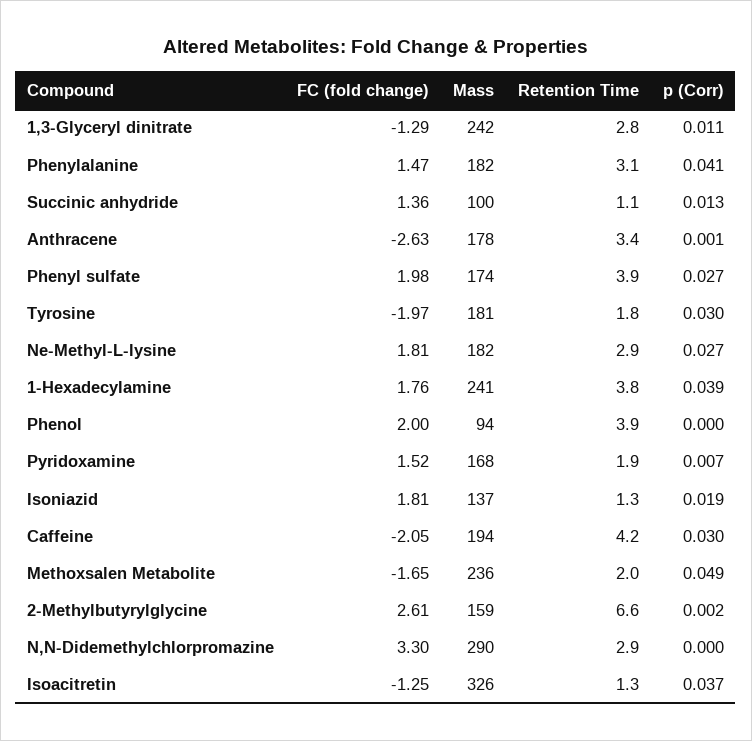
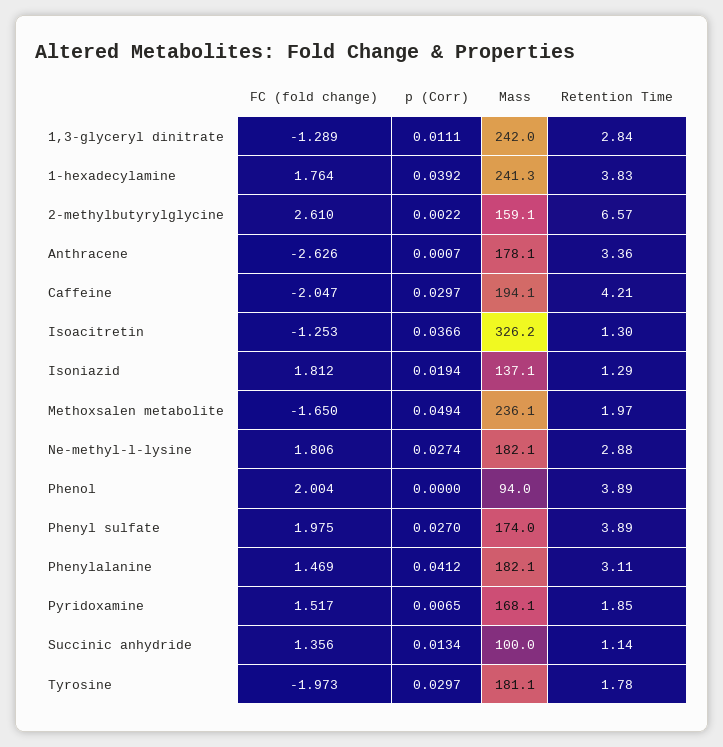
FC (fold change), N,N-Didemethylchlorpromazine: 3.3 -> none
Mass, N,N-Didemethylchlorpromazine: 290 -> none
Retention Time, N,N-Didemethylchlorpromazine: 2.9 -> none
p (Corr), N,N-Didemethylchlorpromazine: 0 -> none

